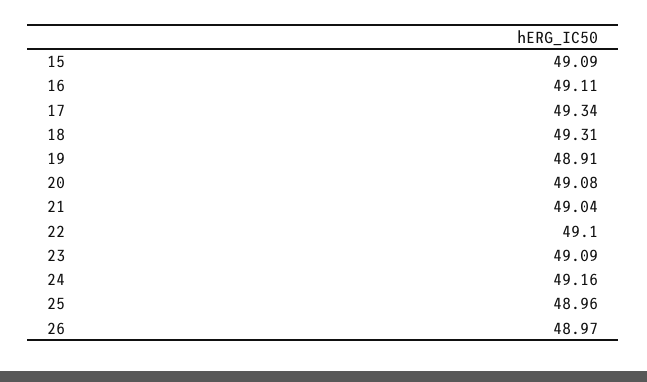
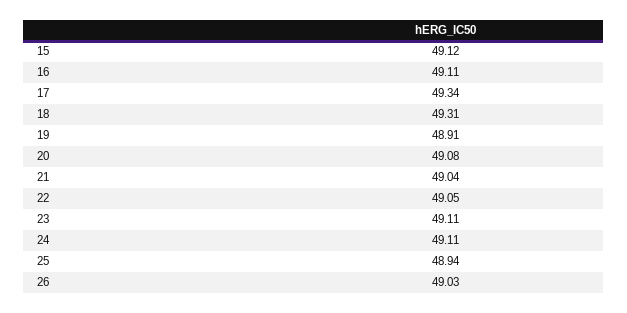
15: 49.09 -> 49.12
22: 49.1 -> 49.05
23: 49.09 -> 49.11
24: 49.16 -> 49.11
25: 48.96 -> 48.94
26: 48.97 -> 49.03

